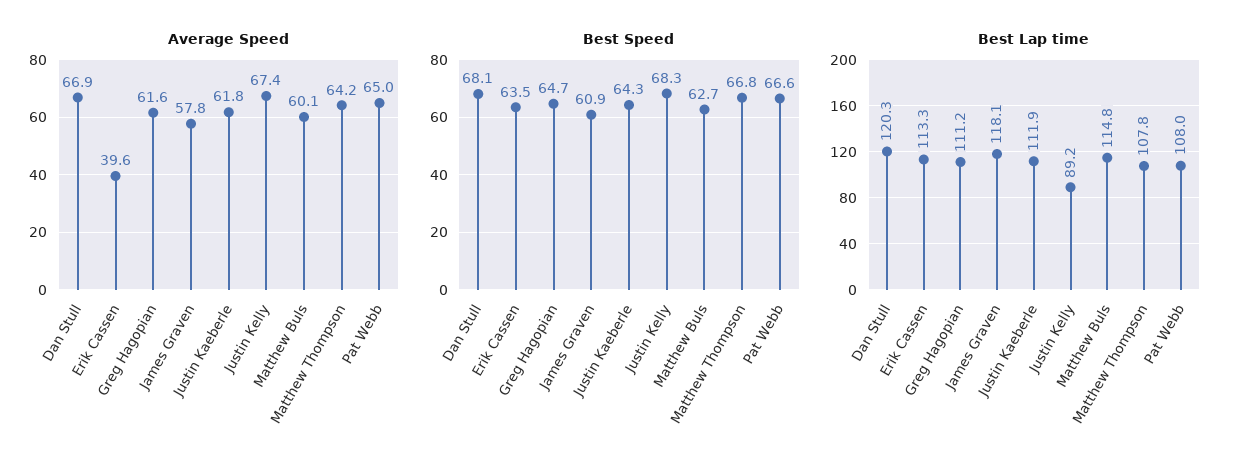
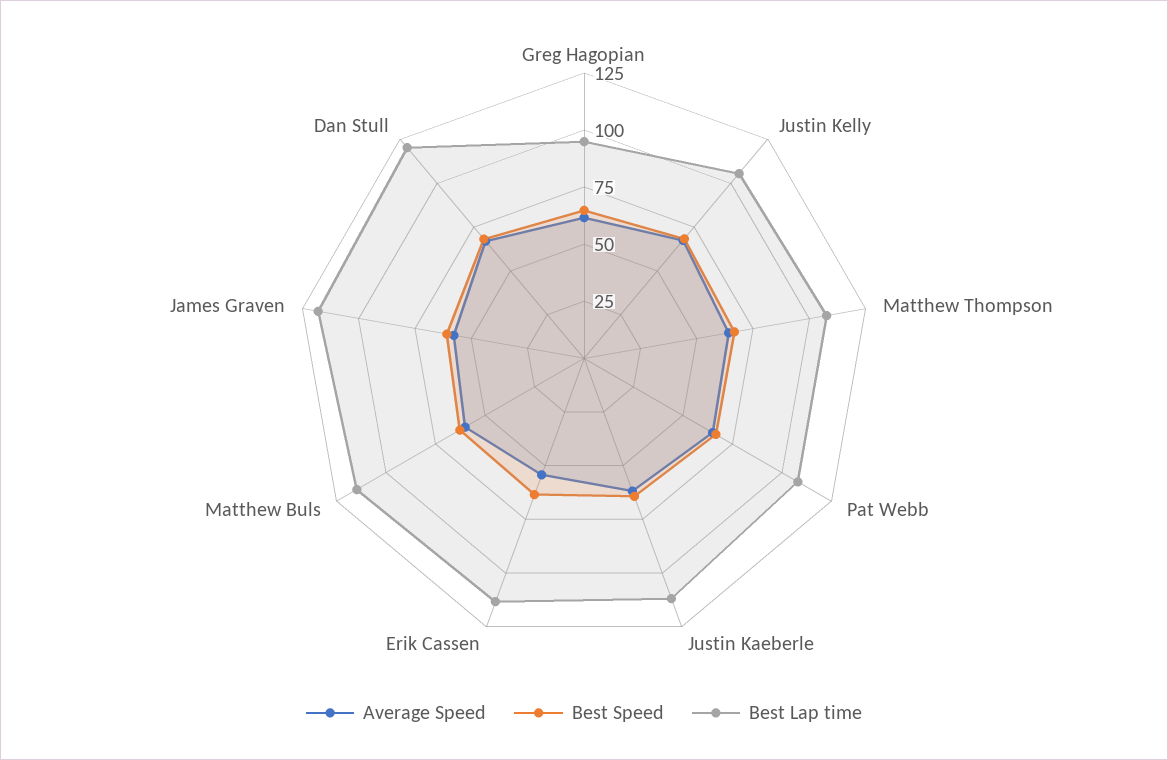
Average Speed, Erik Cassen: 39.6 -> 55
Best Lap time, Greg Hagopian: 111.2 -> 95
Best Lap time, Justin Kelly: 89.2 -> 105

